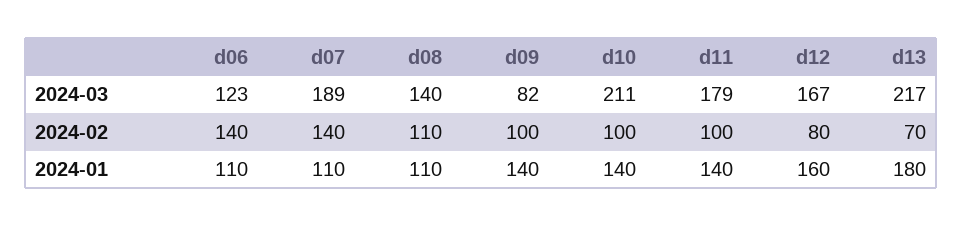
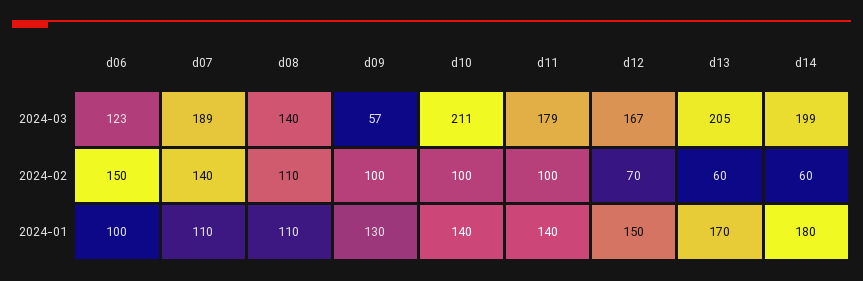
d09, 2024-03: 82 -> 57
d13, 2024-03: 217 -> 205
d06, 2024-02: 140 -> 150
d12, 2024-02: 80 -> 70
d13, 2024-02: 70 -> 60
d06, 2024-01: 110 -> 100
d09, 2024-01: 140 -> 130
d12, 2024-01: 160 -> 150
d13, 2024-01: 180 -> 170
d14, 2024-03: none -> 199
d14, 2024-02: none -> 60
d14, 2024-01: none -> 180

